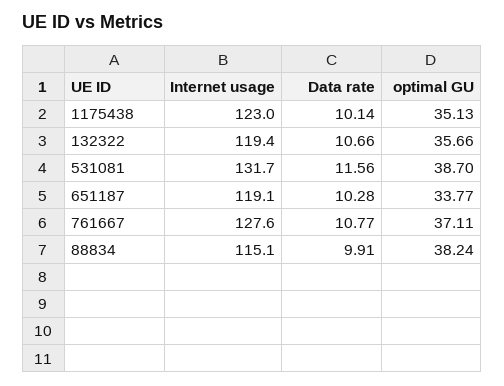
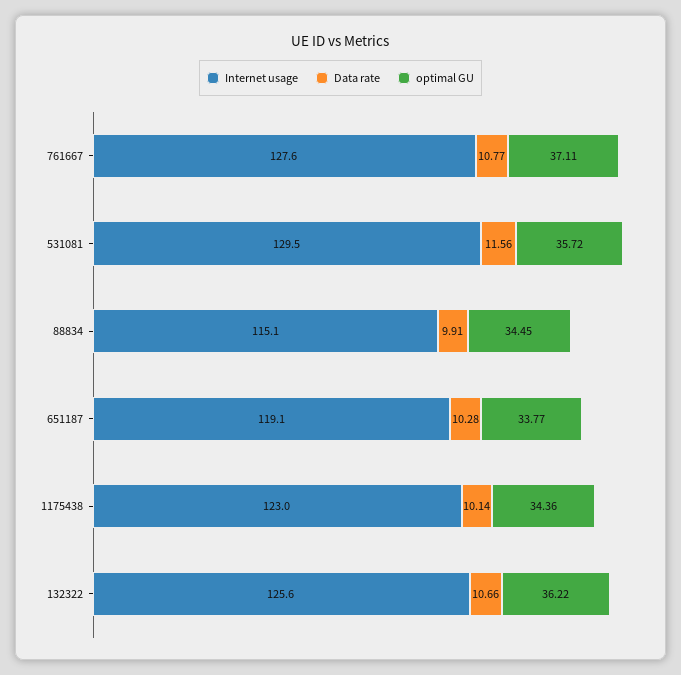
optimal GU, 1175438: 35.13 -> 34.36
Internet usage, 132322: 119.4 -> 125.6
optimal GU, 132322: 35.66 -> 36.22
Internet usage, 531081: 131.7 -> 129.5
optimal GU, 531081: 38.7 -> 35.72
optimal GU, 88834: 38.24 -> 34.45

